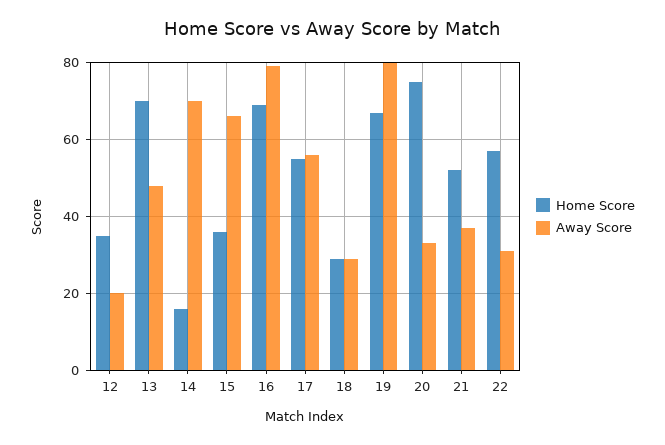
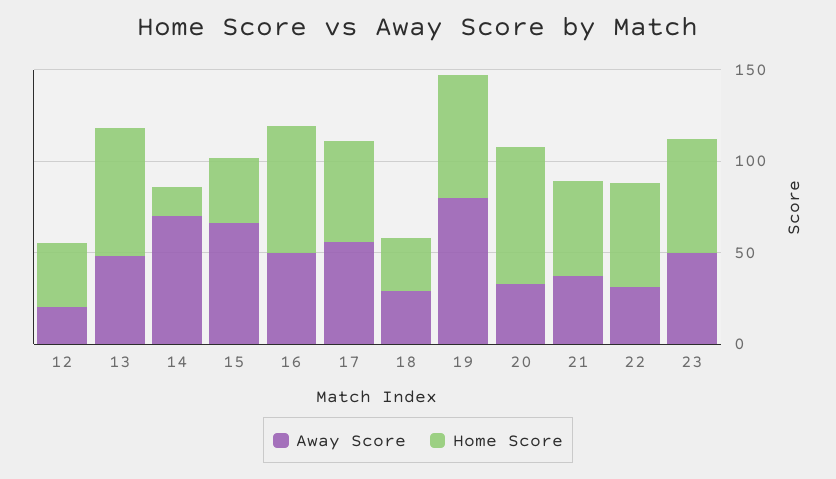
Away Score, 16: 80 -> 50
Away Score, 23: none -> 50
Home Score, 23: none -> 60

